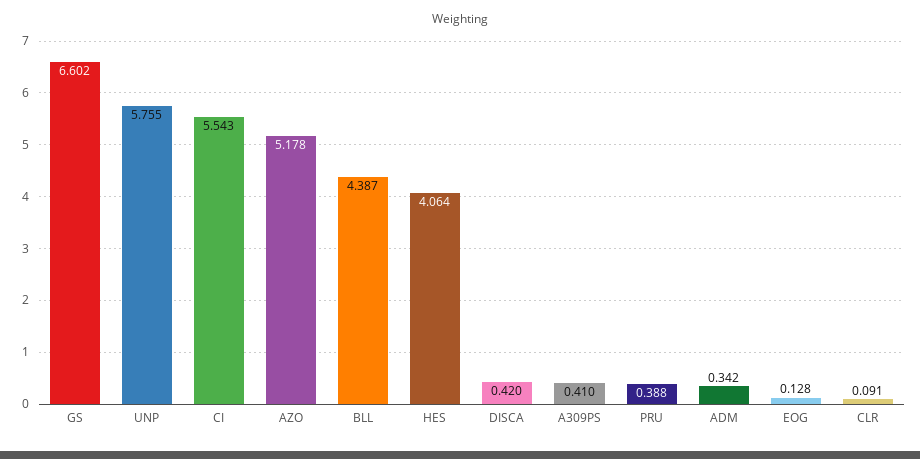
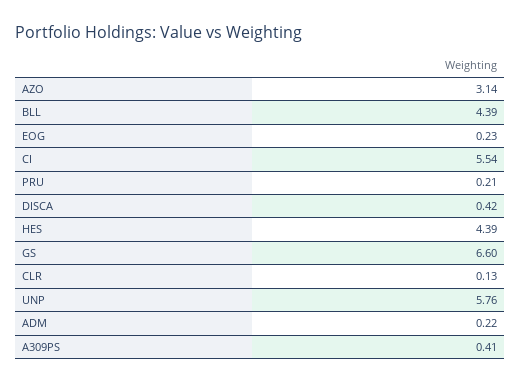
AZO: 5.178 -> 3.14
HES: 4.064 -> 4.39
PRU: 0.388 -> 0.21
ADM: 0.342 -> 0.22
EOG: 0.128 -> 0.23
CLR: 0.091 -> 0.13

